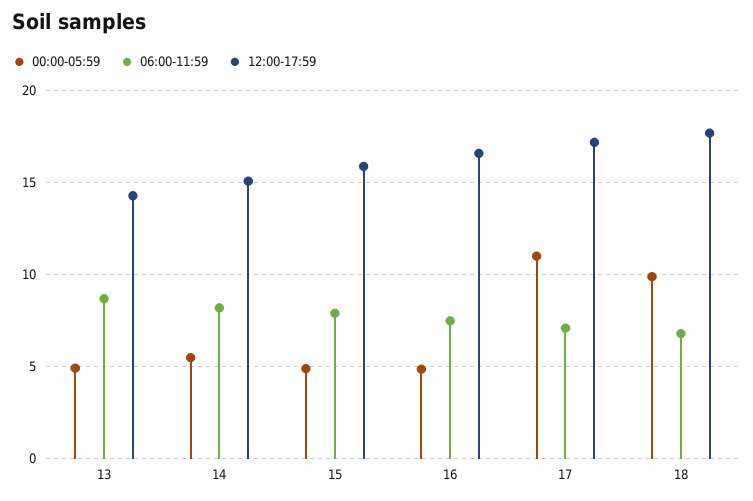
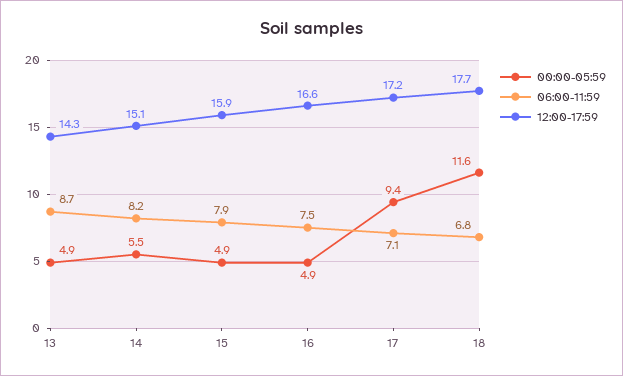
00:00-05:59, 17: 11 -> 9.4
00:00-05:59, 18: 10 -> 11.6

